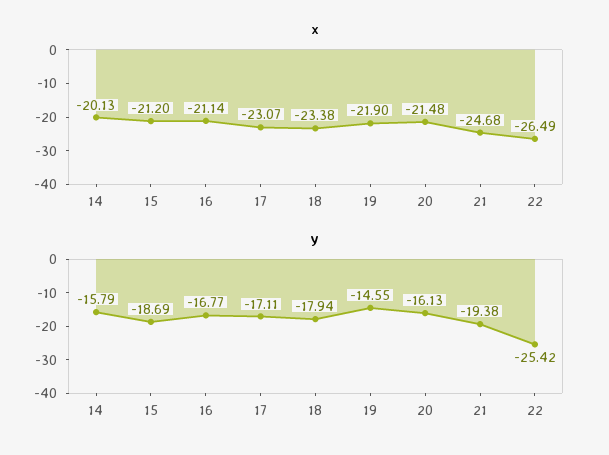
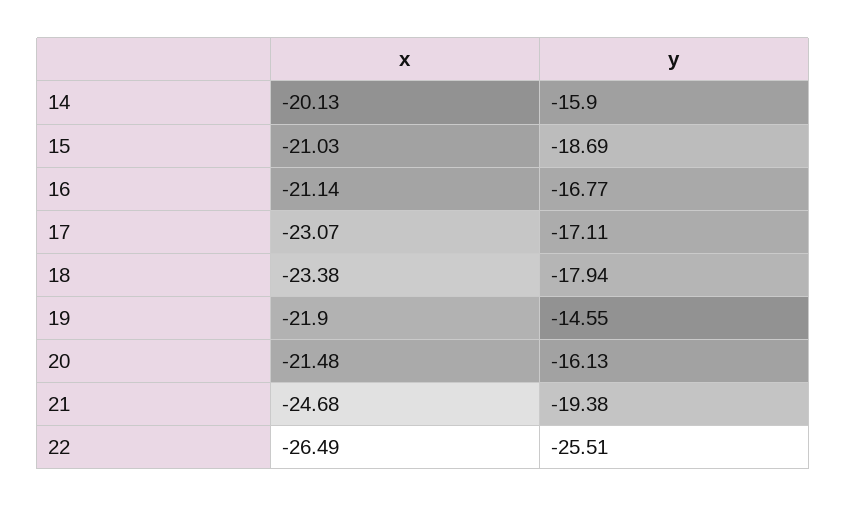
x, 15: -21.2 -> -21.03
y, 14: -15.79 -> -15.9
y, 22: -25.42 -> -25.51

